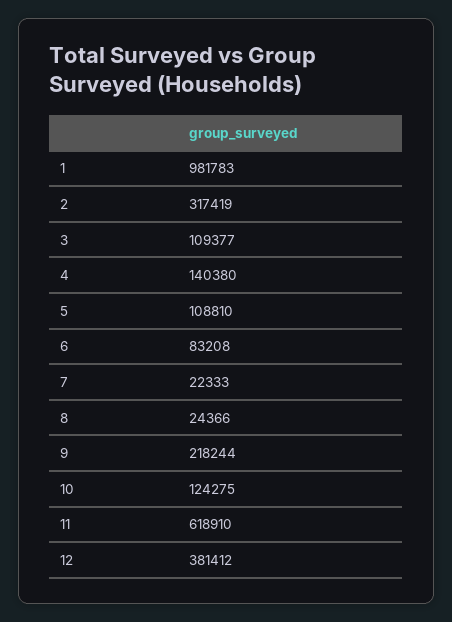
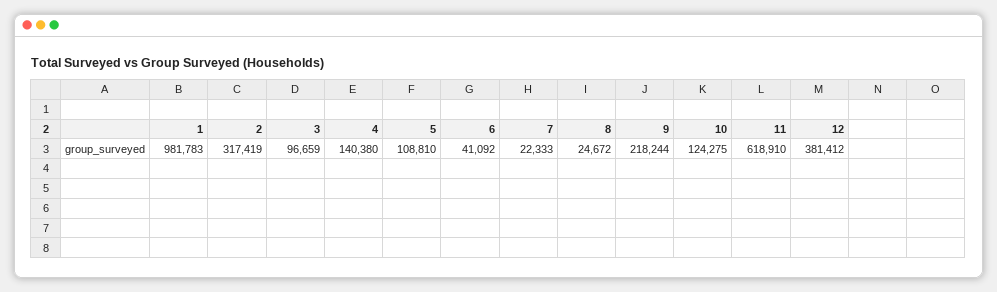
3: 109377 -> 96659
6: 83208 -> 41092
8: 24366 -> 24672

